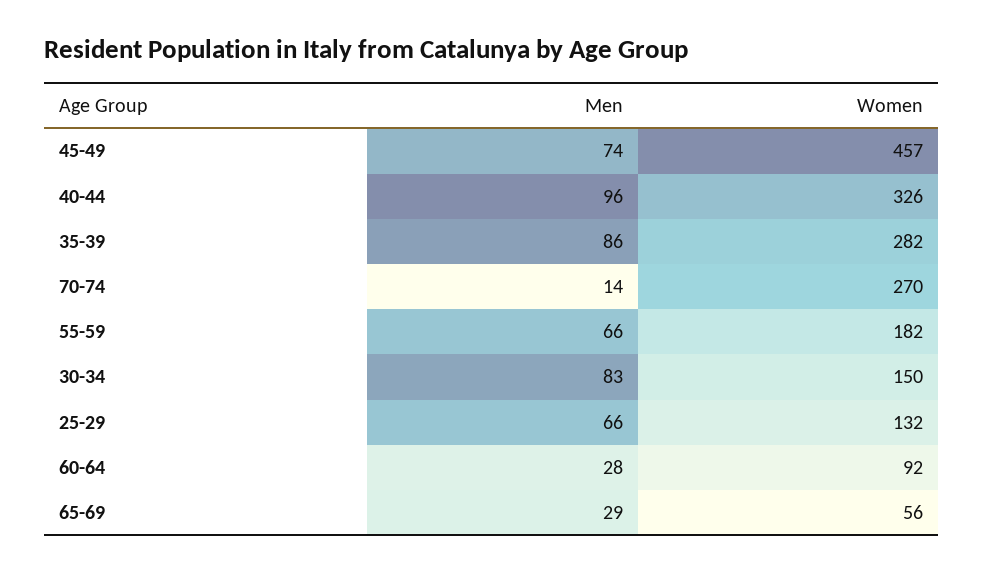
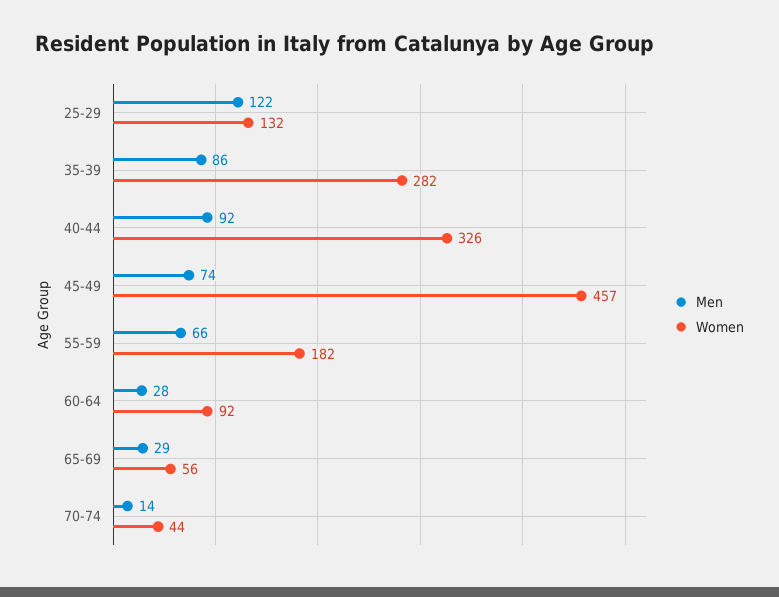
Men, 40-44: 96 -> 92
Women, 70-74: 270 -> 44
Men, 30-34: 83 -> none
Women, 30-34: 150 -> none
Men, 25-29: 66 -> 122

